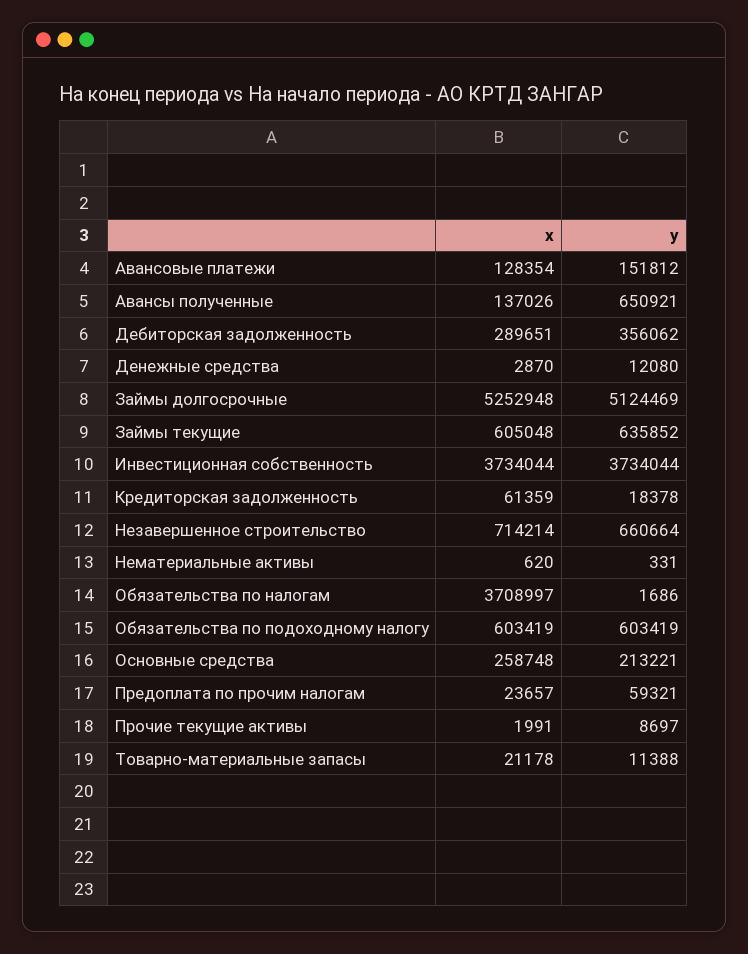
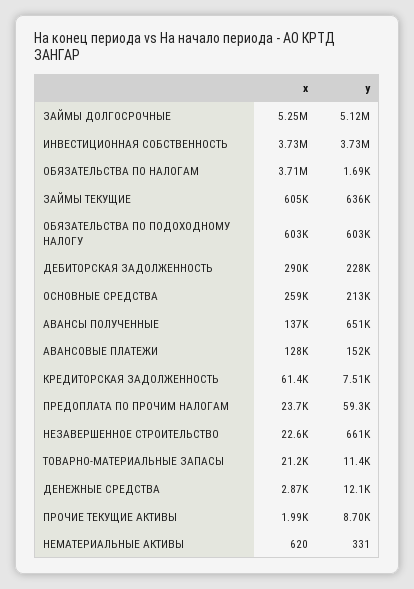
y, Дебиторская задолженность: 356062 -> 228000
y, Кредиторская задолженность: 18378 -> 7510
x, Незавершенное строительство: 714214 -> 22600

